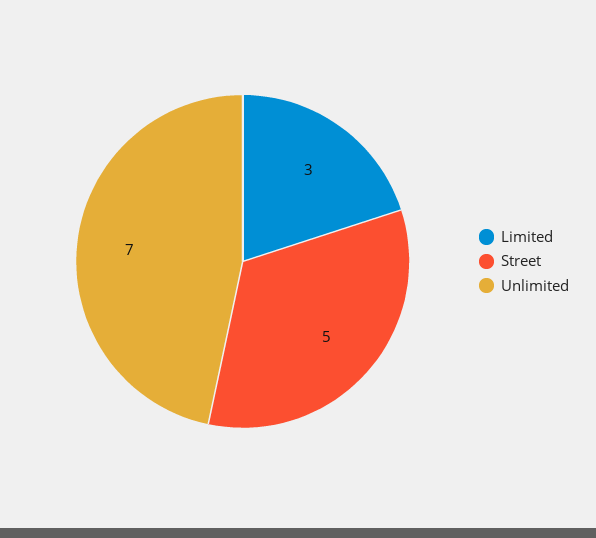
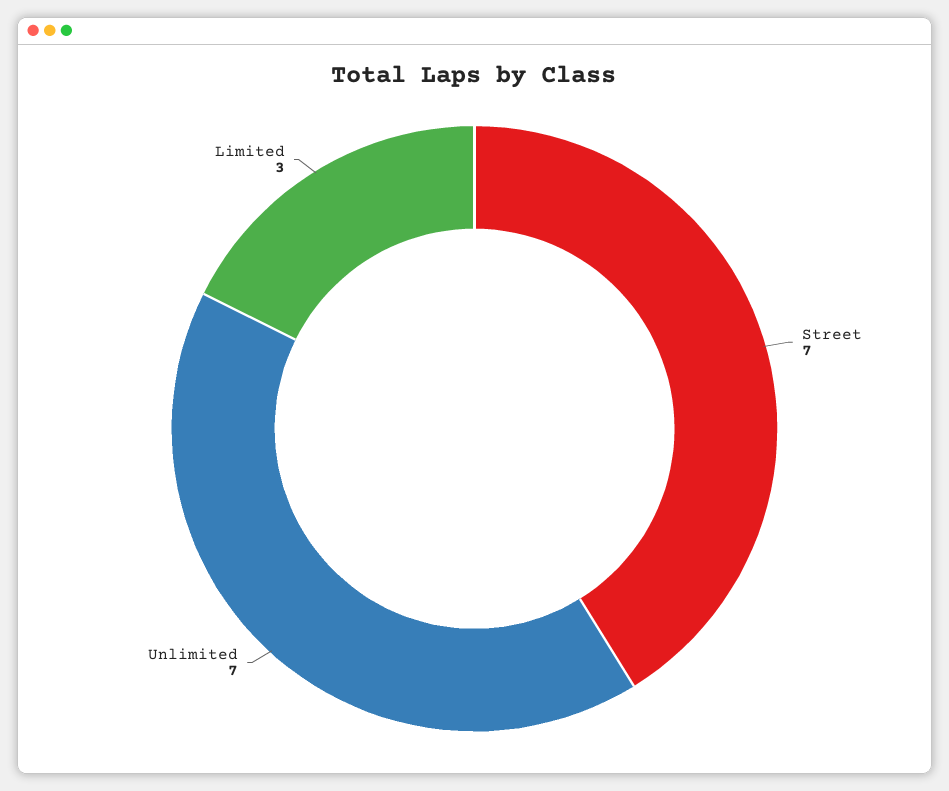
Street: 5 -> 7

